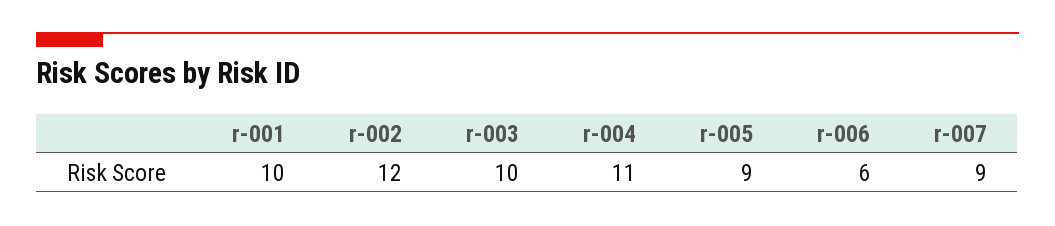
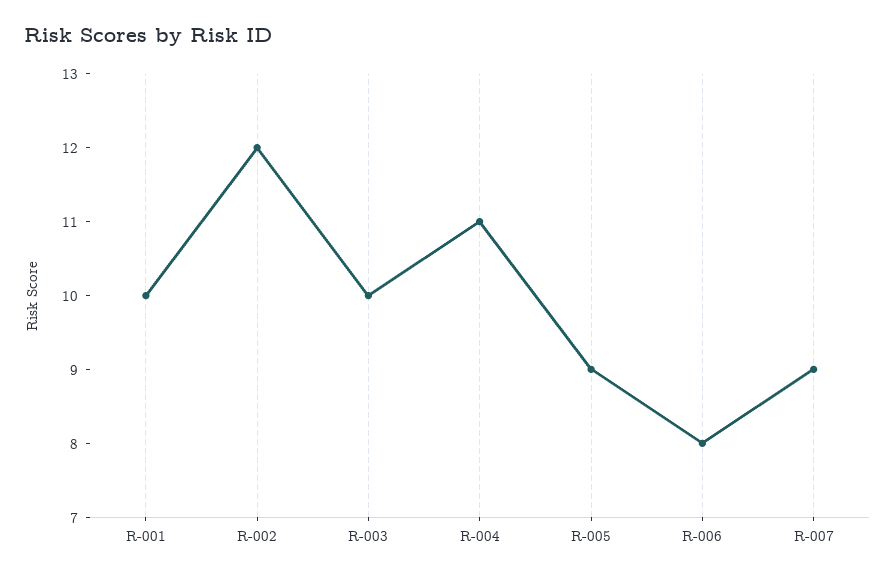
r-006: 6 -> 8

